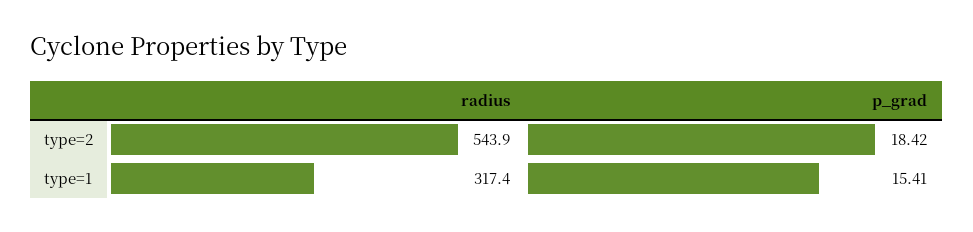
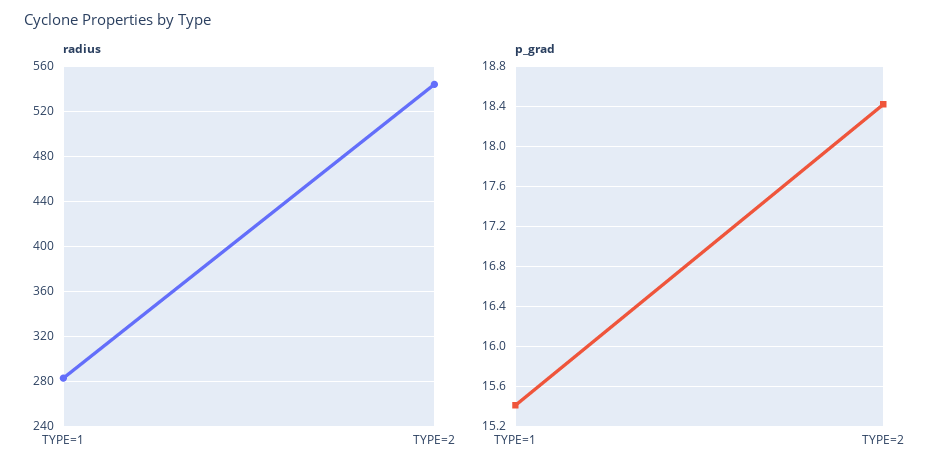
radius, type=1: 317.4 -> 280

